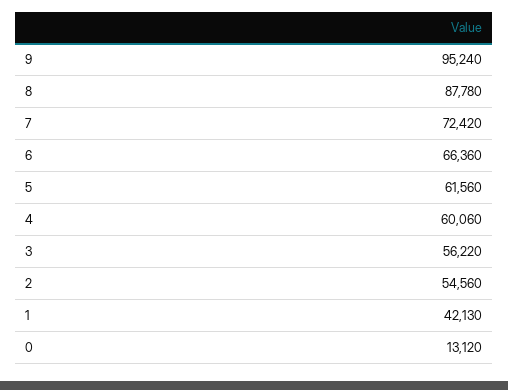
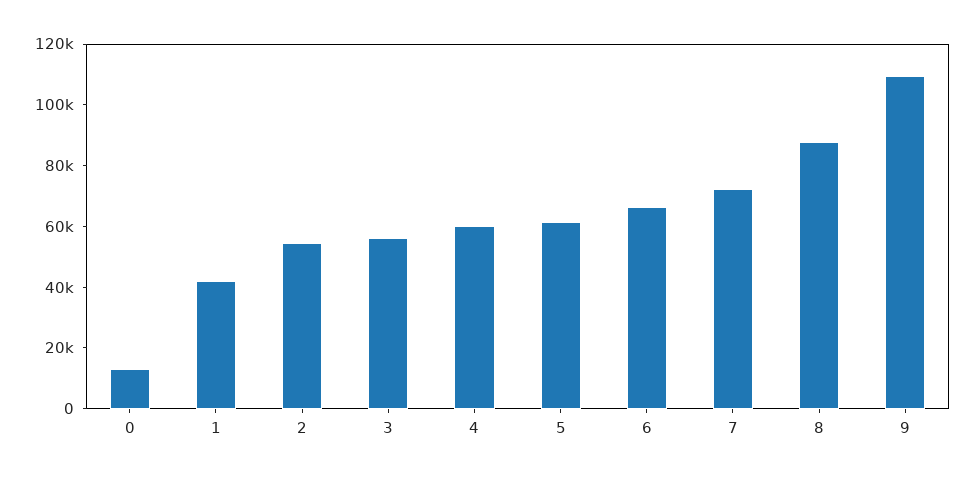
9: 95240 -> 110000

